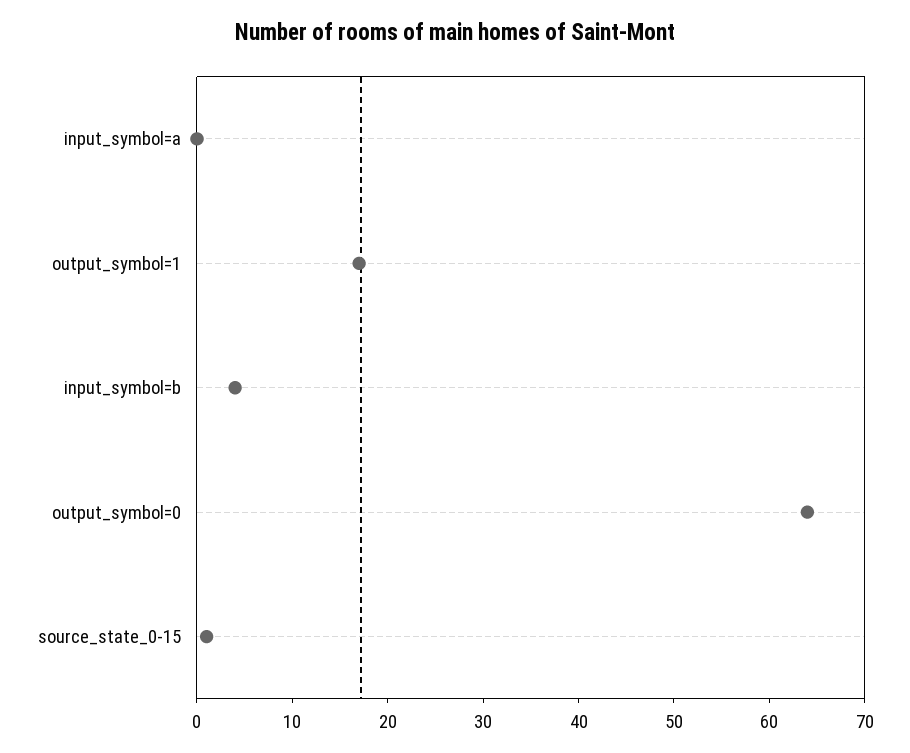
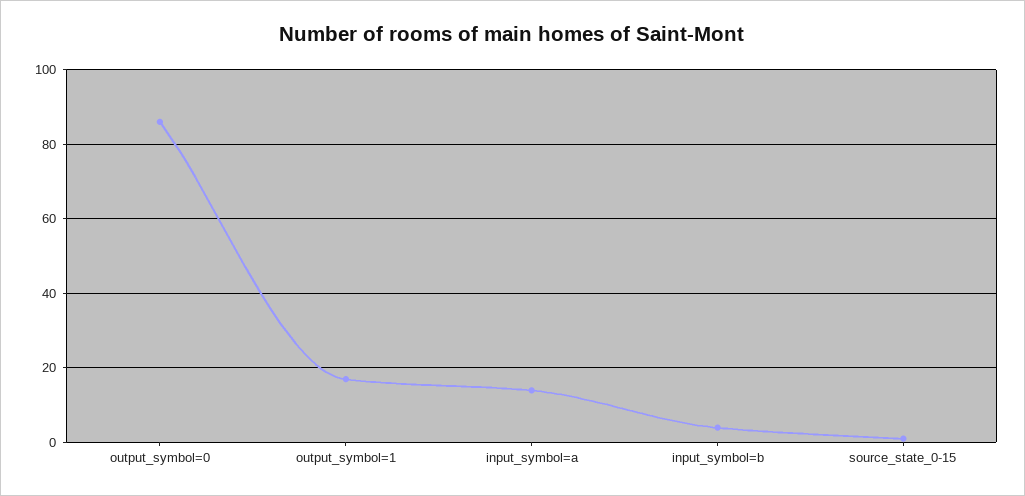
input_symbol=a: 0 -> 15
output_symbol=0: 64 -> 85

